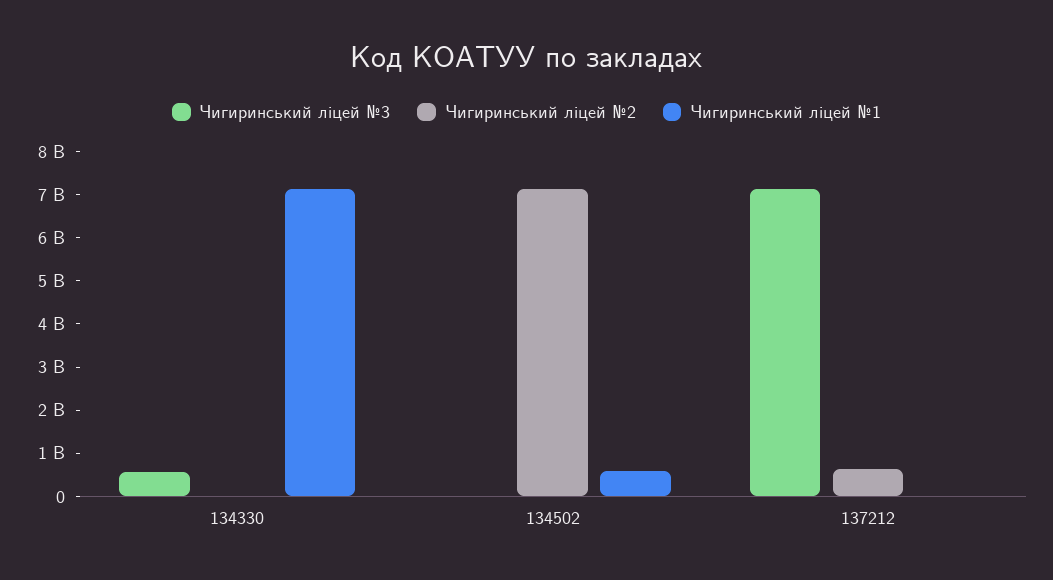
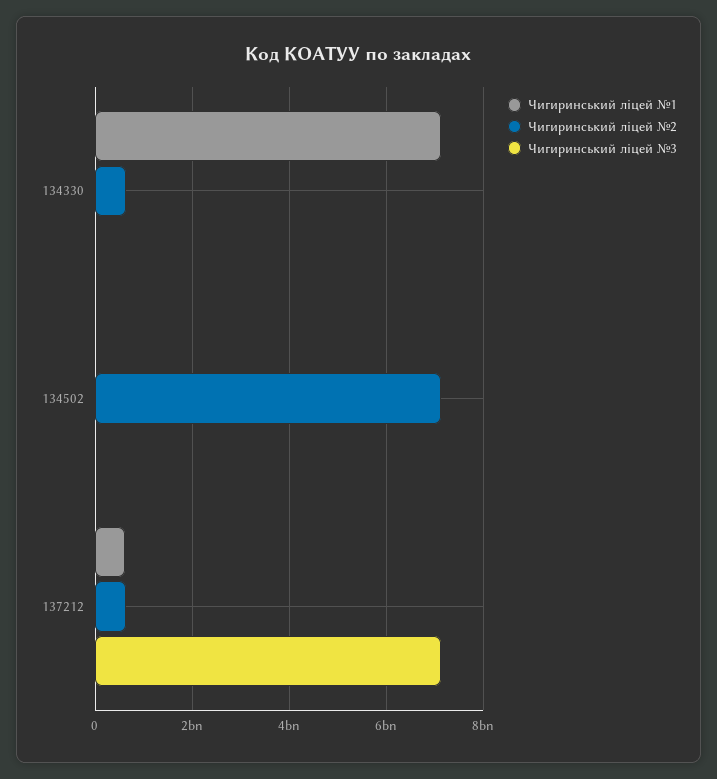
Чигиринський ліцей №3, 134330: 600000000 -> 0
Чигиринський ліцей №2, 134330: 0 -> 600000000
Чигиринський ліцей №1, 134502: 600000000 -> 0
Чигиринський ліцей №1, 137212: 0 -> 600000000

